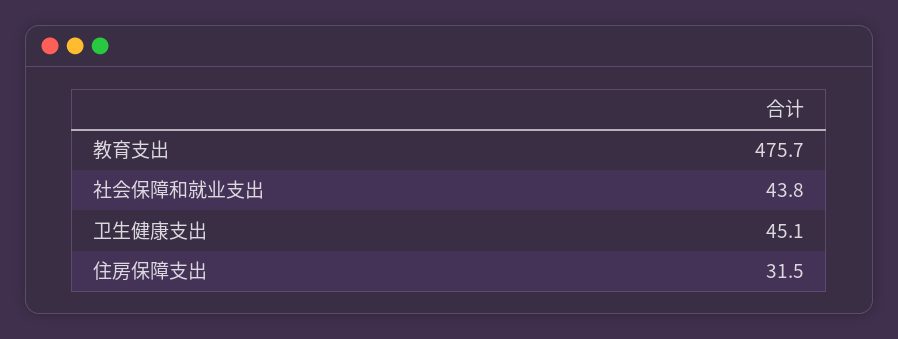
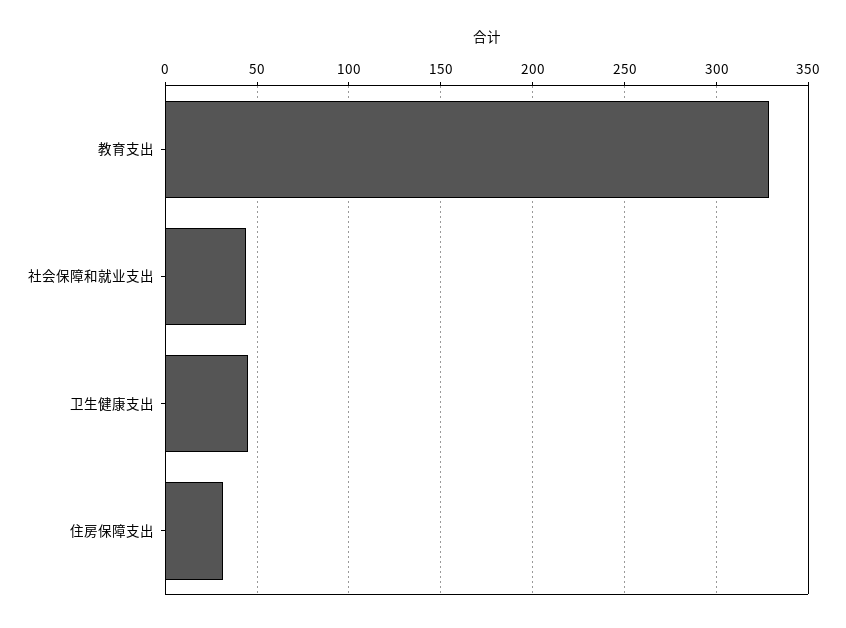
教育支出: 475.7 -> 330

